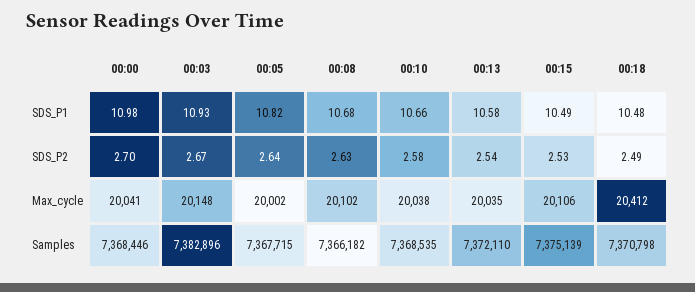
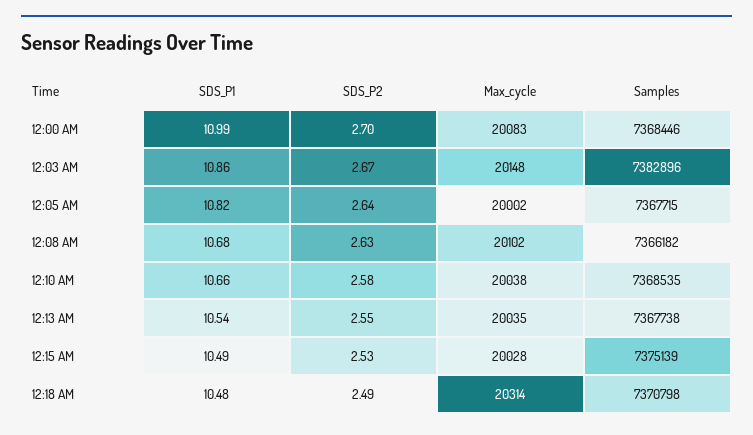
00:00, SDS_P1: 10.98 -> 10.99
00:03, SDS_P1: 10.93 -> 10.86
00:13, SDS_P1: 10.58 -> 10.54
00:13, SDS_P2: 2.54 -> 2.55
00:00, Max_cycle: 20041 -> 20083
00:15, Max_cycle: 20106 -> 20028
00:18, Max_cycle: 20412 -> 20314
00:13, Samples: 7372110 -> 7367738

